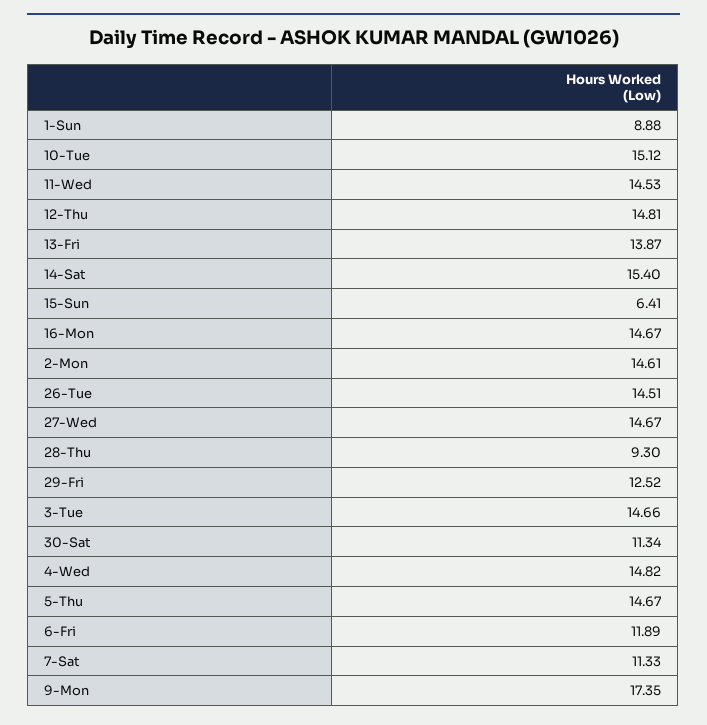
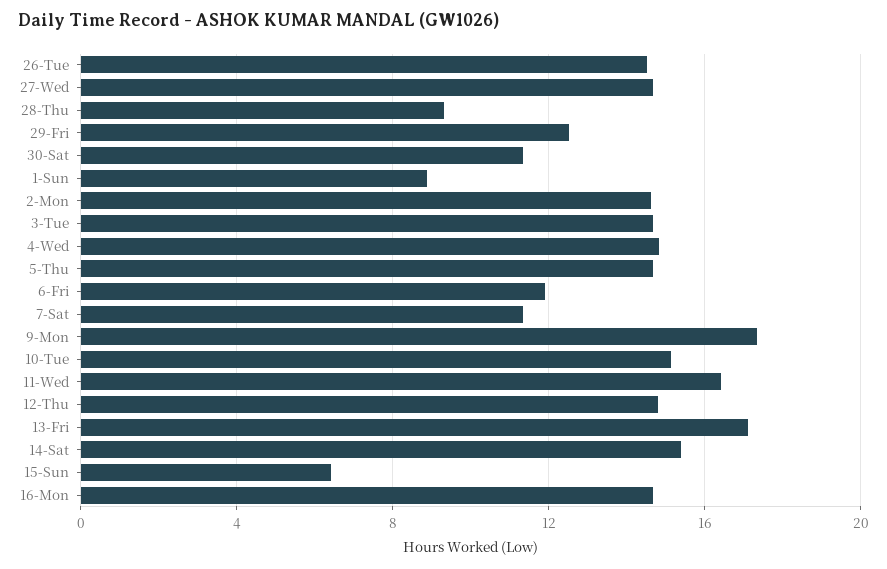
11-Wed: 14.53 -> 16.5
13-Fri: 13.87 -> 17

